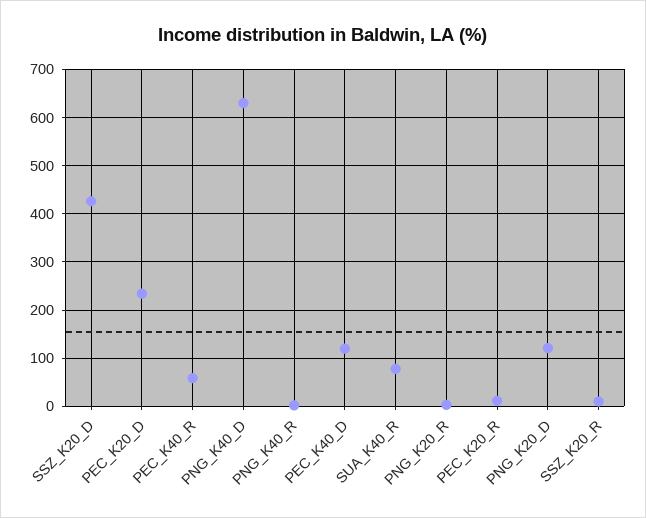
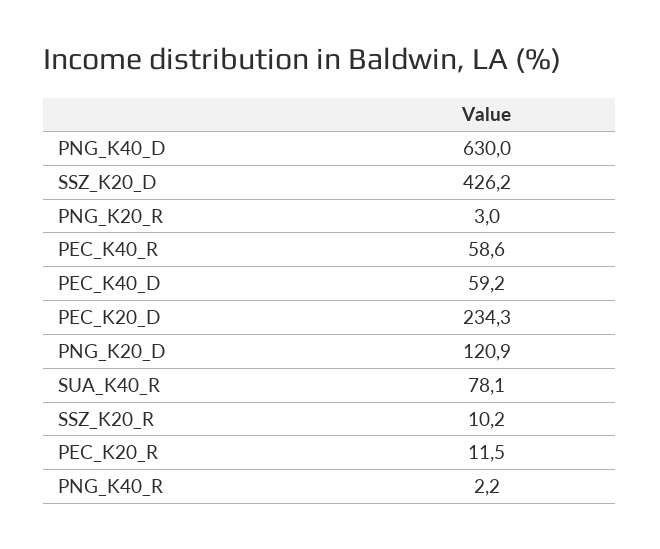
PEC_K40_D: 120 -> 59.2

